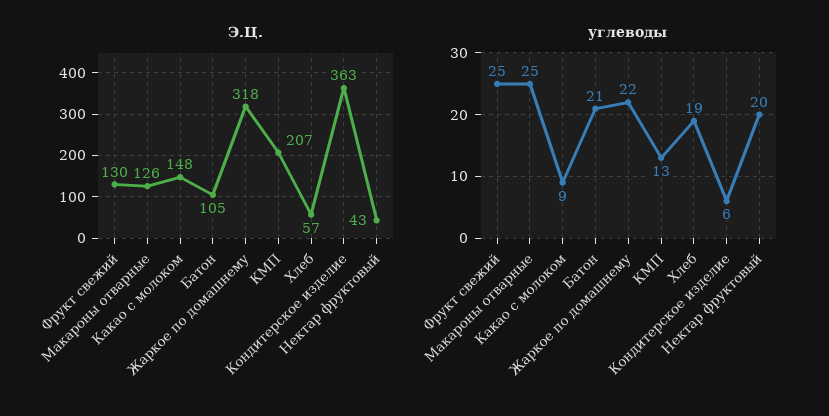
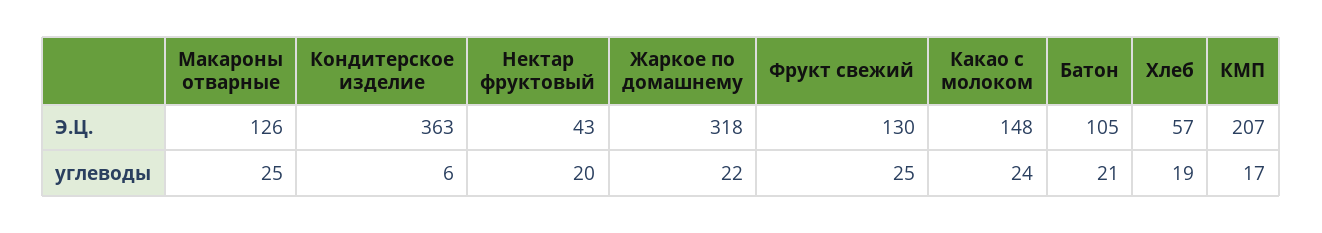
углеводы, Какао с молоком: 9 -> 24
углеводы, КМП: 13 -> 17

